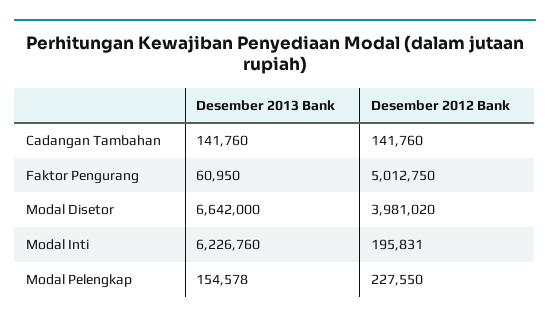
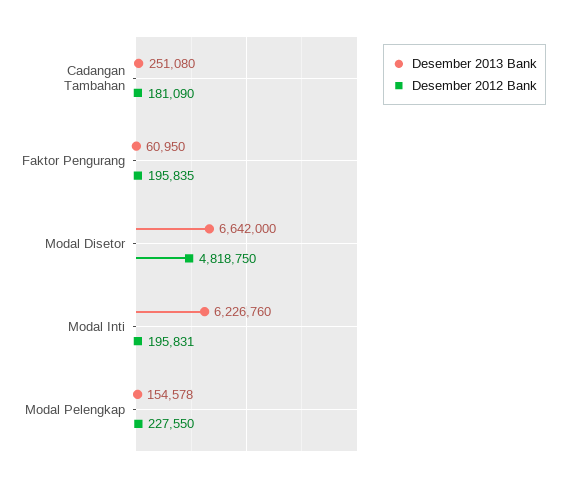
Desember 2013 Bank, Cadangan Tambahan: 141760 -> 251080
Desember 2012 Bank, Cadangan Tambahan: 141760 -> 181090
Desember 2012 Bank, Faktor Pengurang: 5012750 -> 195835
Desember 2012 Bank, Modal Disetor: 3981020 -> 4818750

